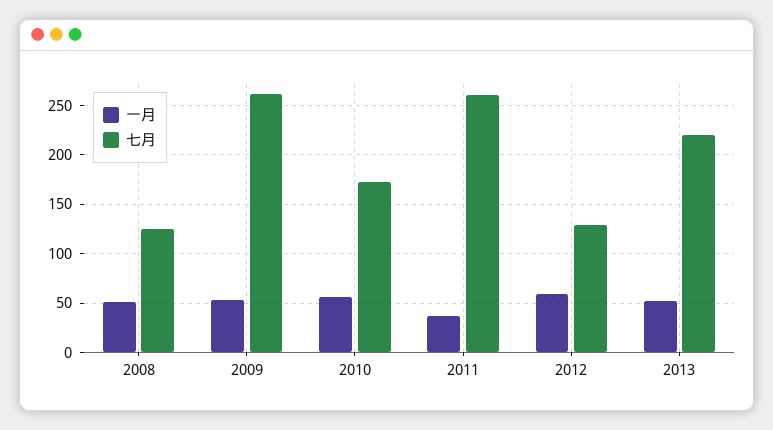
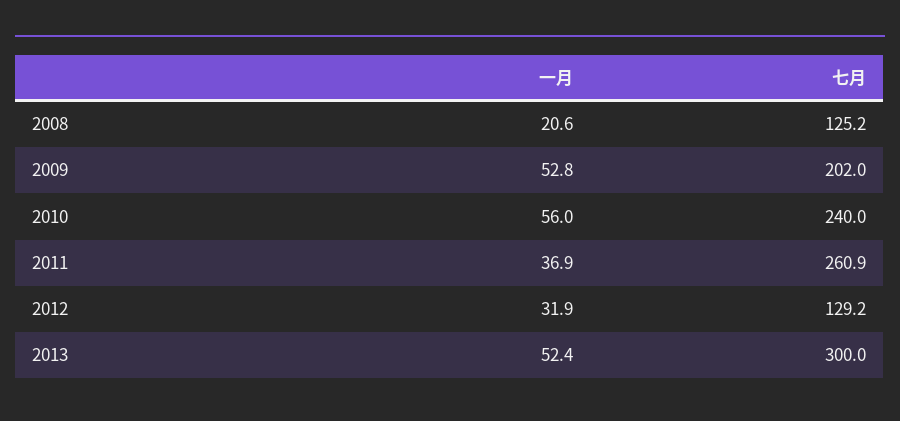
一月, 2008: 50 -> 20.6
七月, 2009: 260 -> 202
七月, 2010: 170 -> 240
一月, 2012: 60 -> 31.9
七月, 2013: 220 -> 300

